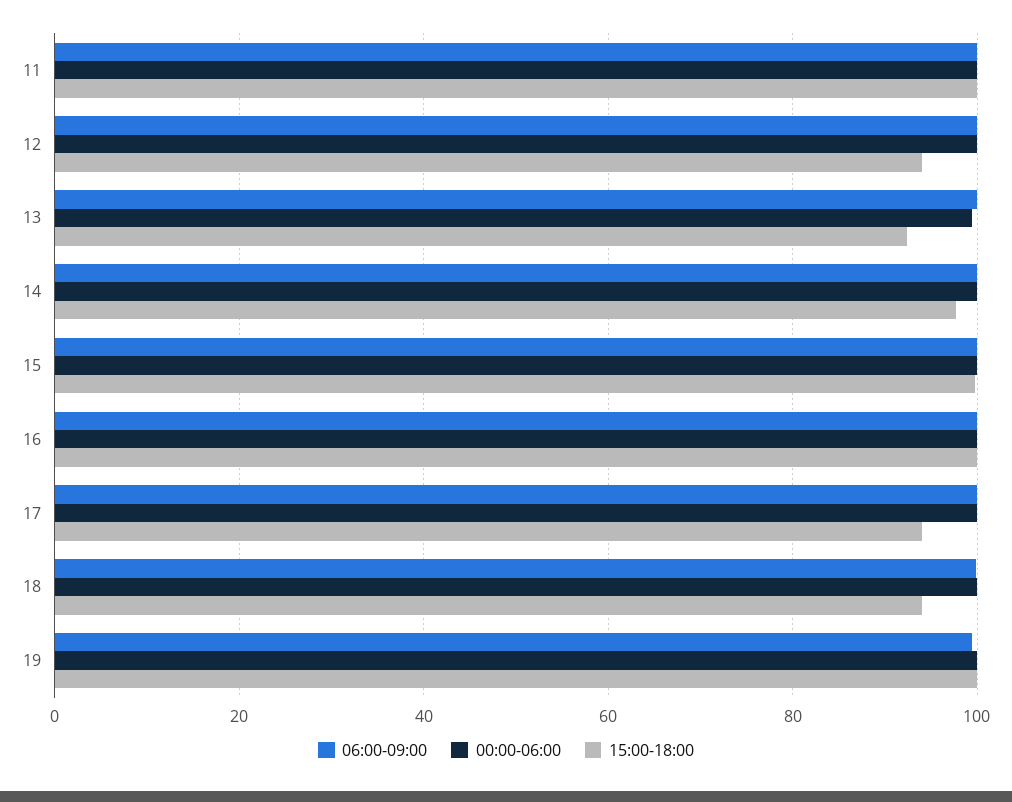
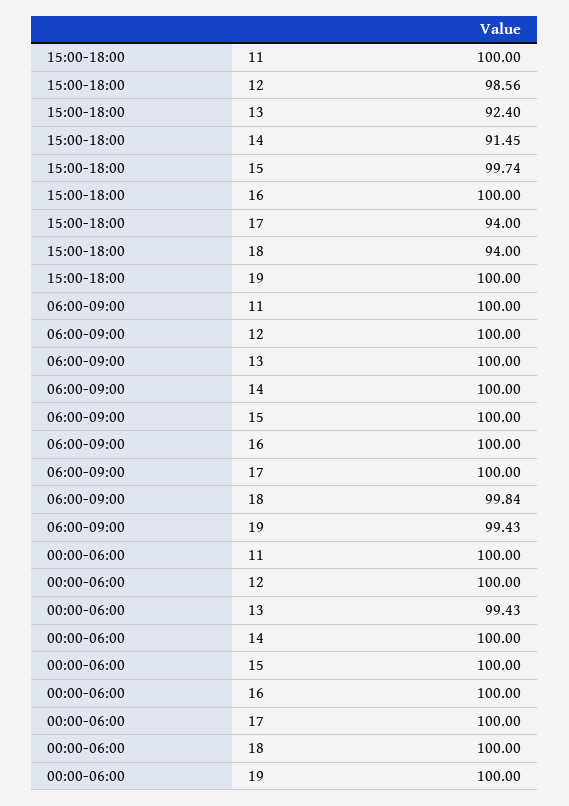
15:00-18:00, 12: 94 -> 98.56
15:00-18:00, 14: 98 -> 91.45

